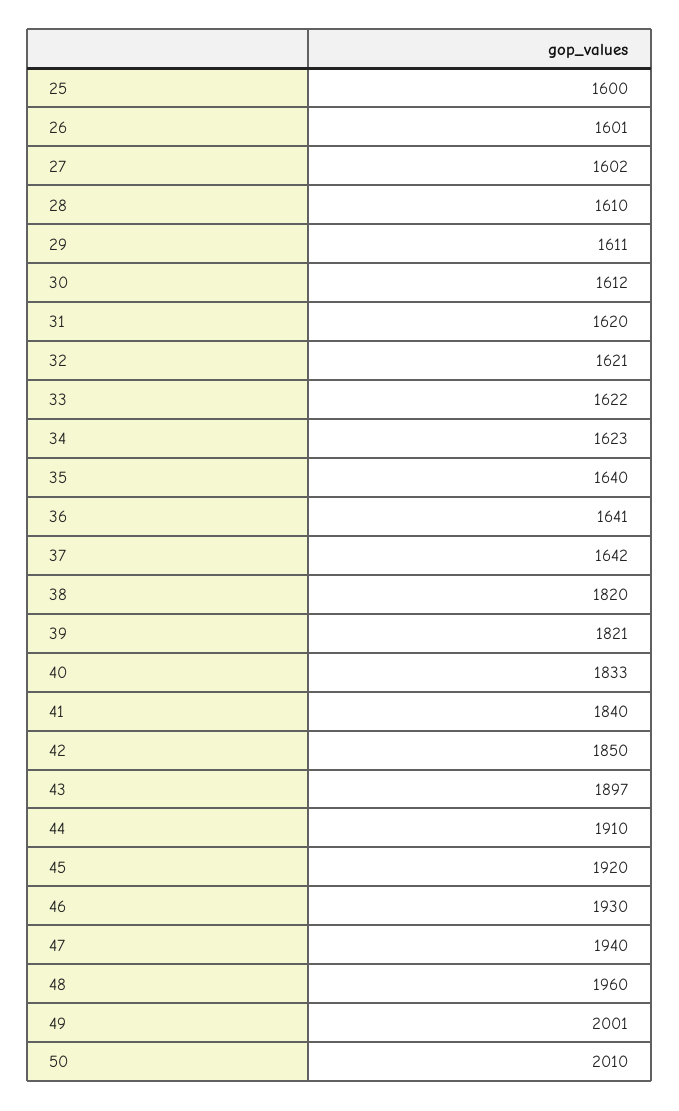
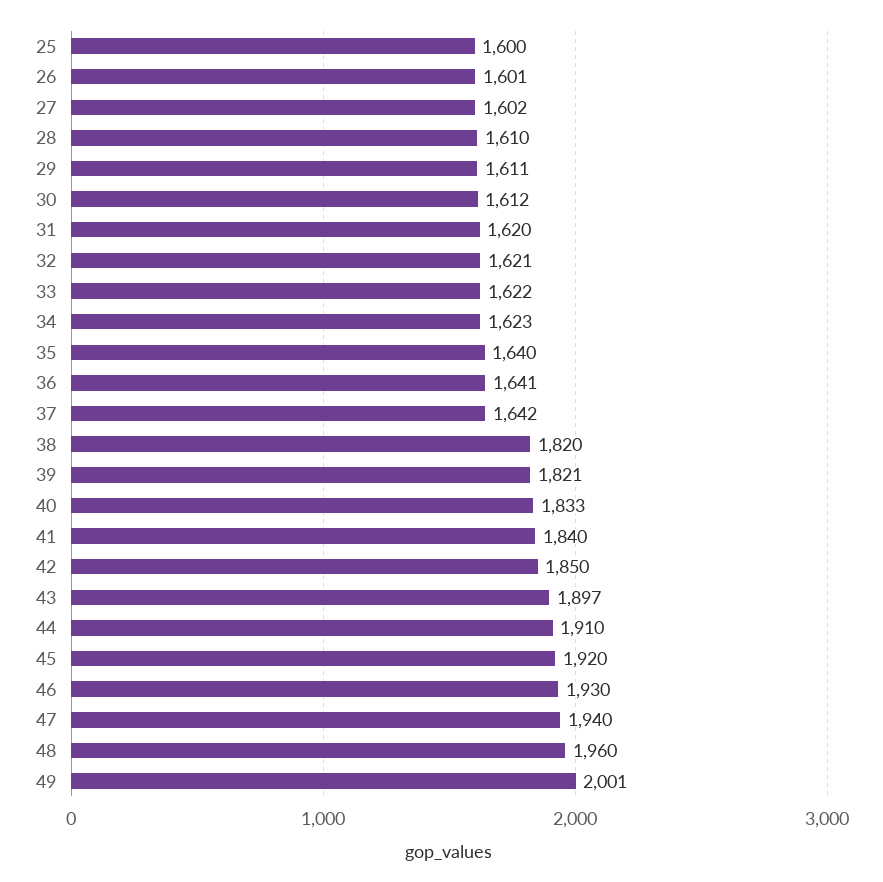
50: 2010 -> none

